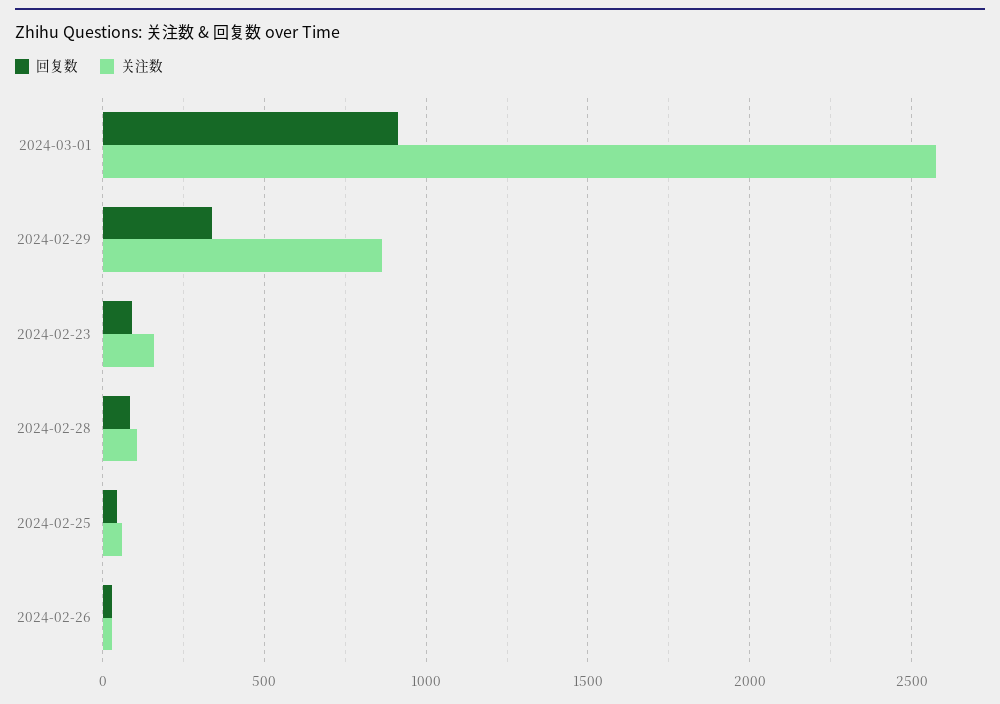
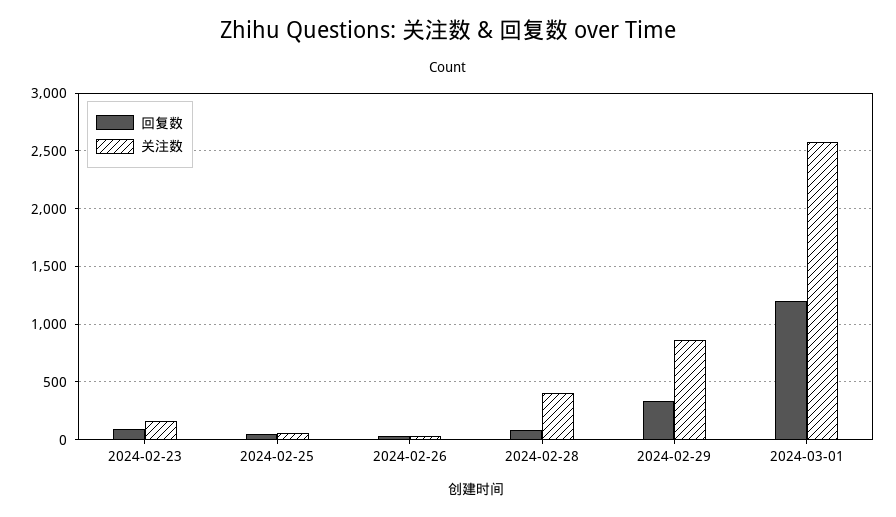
回复数, 2024-03-01: 900 -> 1200
关注数, 2024-02-28: 100 -> 400

